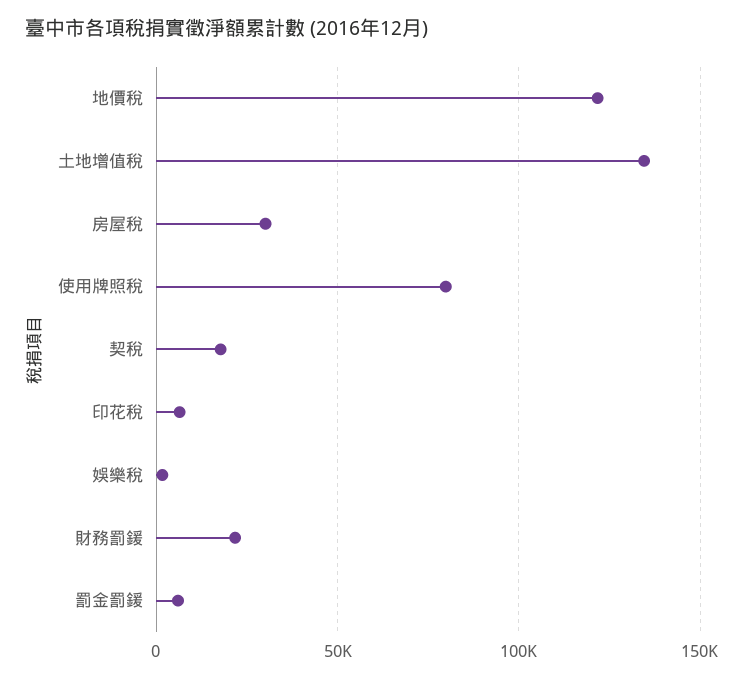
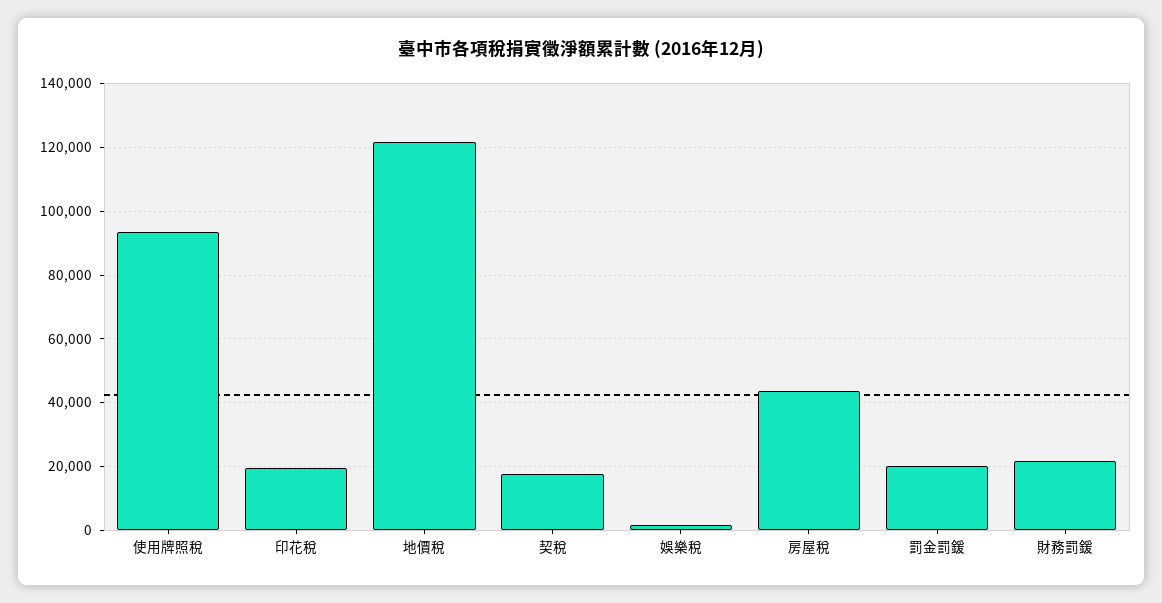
土地增值稅: 135000 -> none
房屋稅: 30000 -> 44000
使用牌照稅: 80000 -> 94000
印花稅: 5000 -> 20000
罰金罰鍰: 5000 -> 20000

